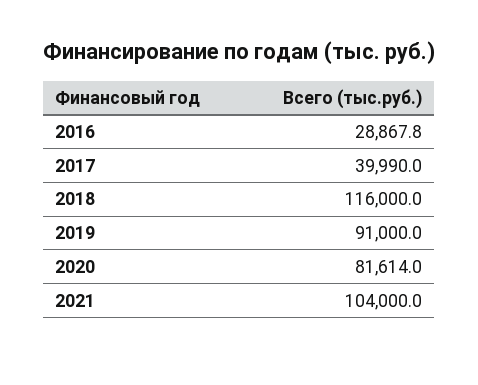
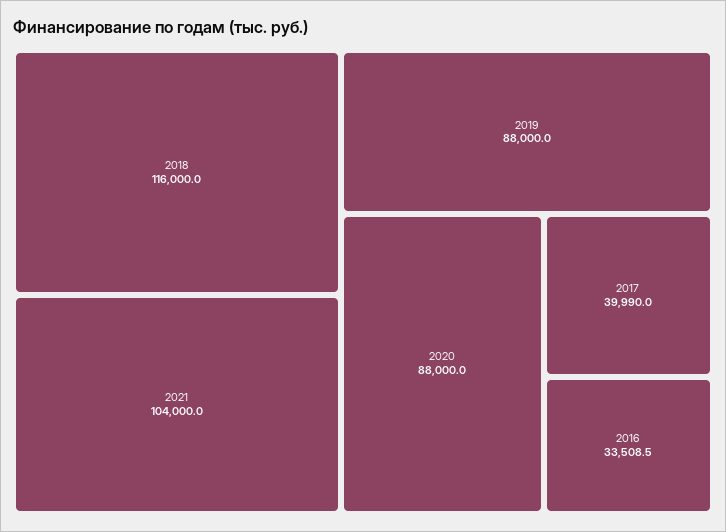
2016: 28867.8 -> 33508.5
2019: 91000 -> 88000
2020: 81614 -> 88000

